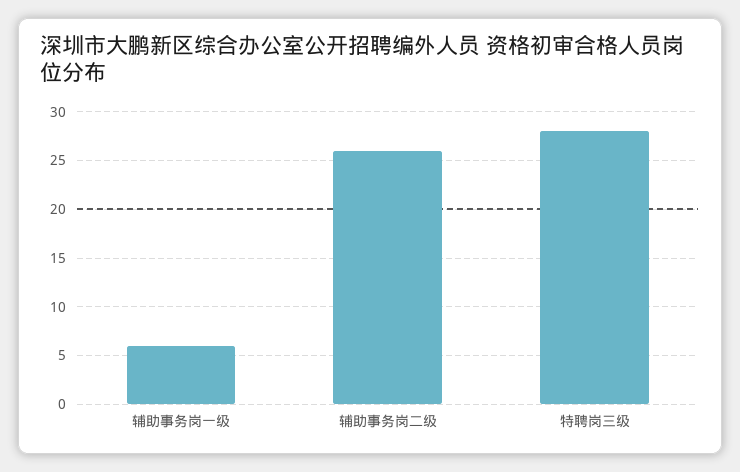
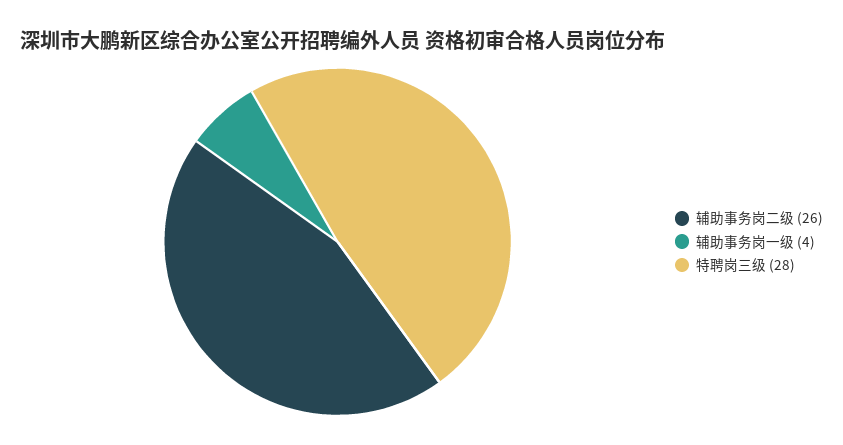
辅助事务岗一级: 6 -> 4

